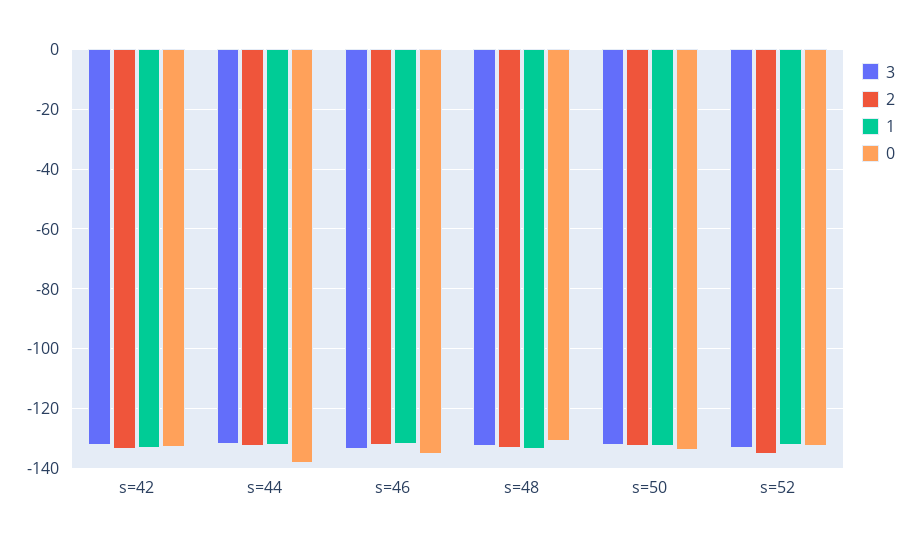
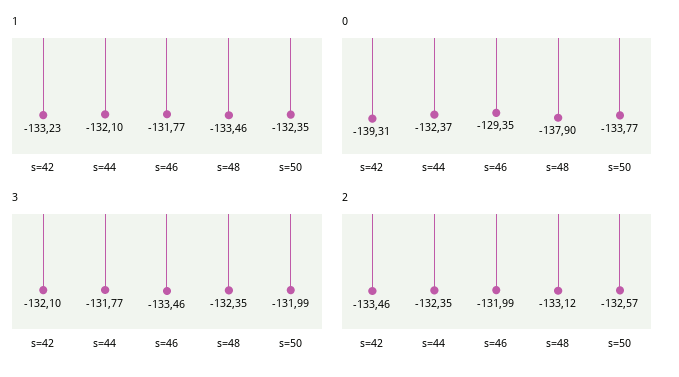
0, s=42: -132.5 -> -139.31
0, s=44: -137.5 -> -132.37
0, s=46: -135 -> -129.35
0, s=48: -130 -> -137.9
3, s=52: -132.5 -> none
2, s=52: -135 -> none
1, s=52: -132.5 -> none
0, s=52: -132.5 -> none

